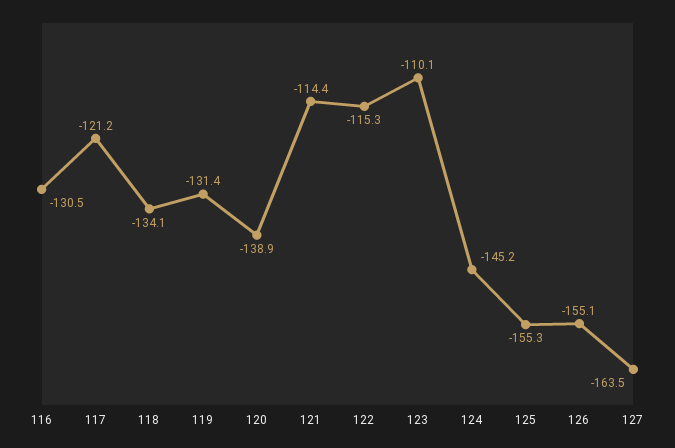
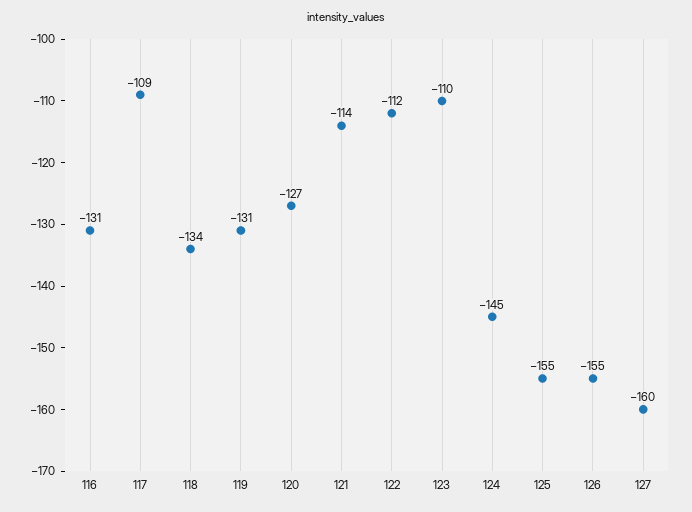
117: -121.2 -> -109
120: -138.9 -> -127
122: -115.3 -> -112
127: -163.5 -> -160

